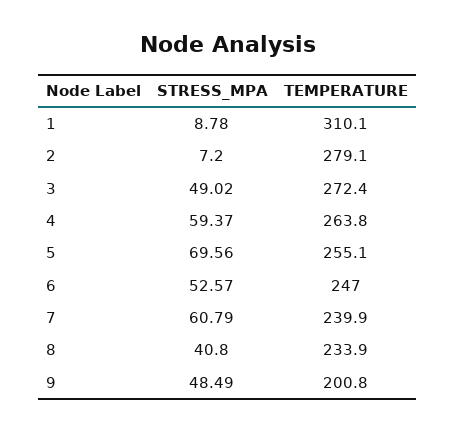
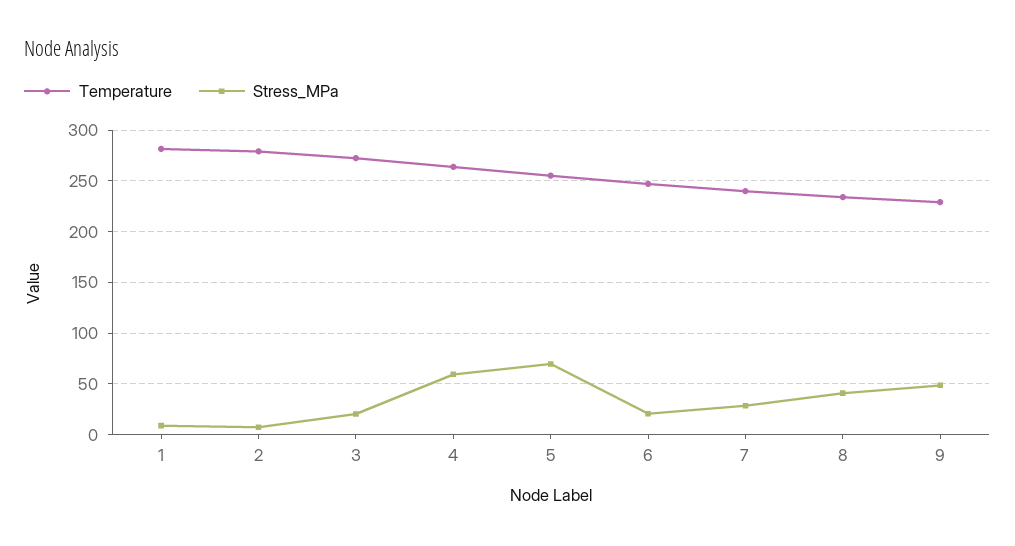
TEMPERATURE, 1: 310.1 -> 280
STRESS_MPA, 3: 49.02 -> 20
STRESS_MPA, 6: 52.57 -> 20
STRESS_MPA, 7: 60.79 -> 30
TEMPERATURE, 9: 200.8 -> 230

